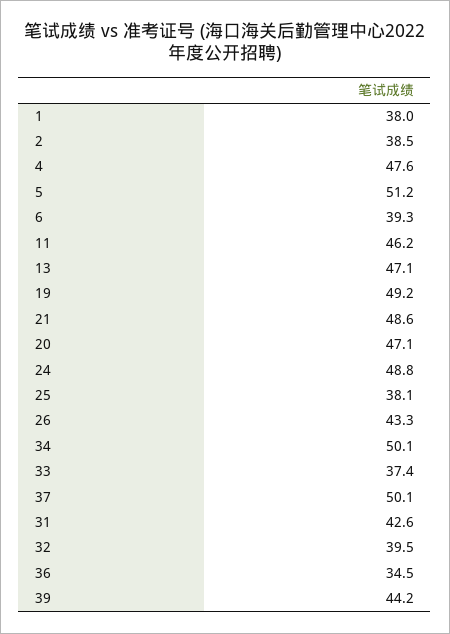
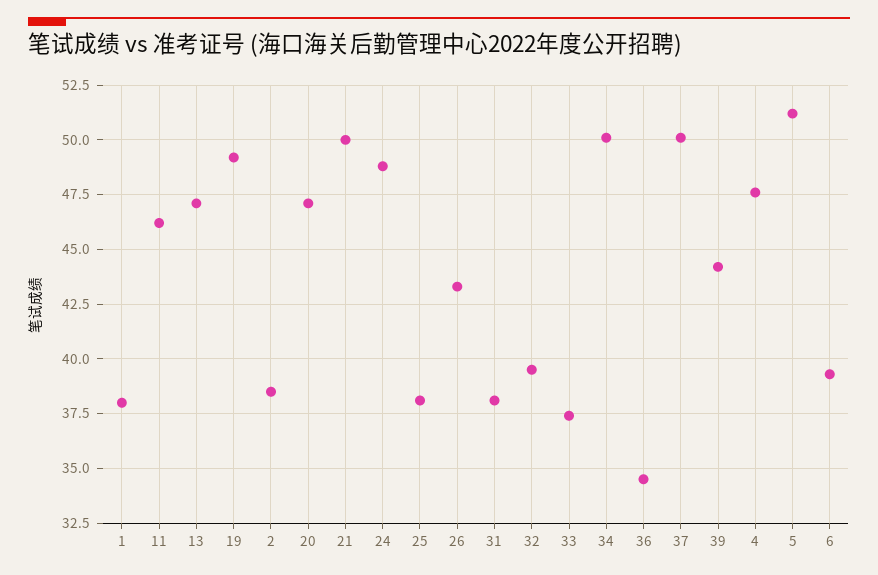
21: 48.6 -> 50
31: 42.6 -> 38

